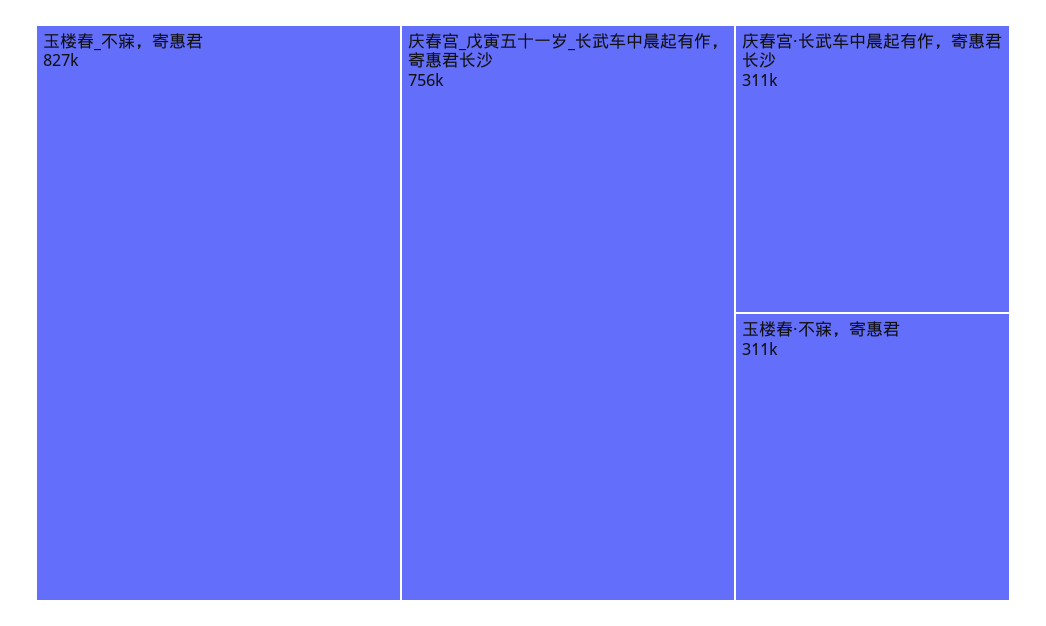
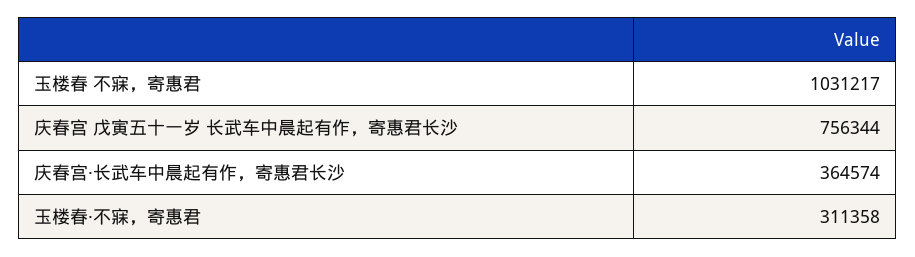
玉楼春_不寐，寄惠君: 827000 -> 1031217
庆春宫·长武车中晨起有作，寄惠君长沙: 311000 -> 364574

